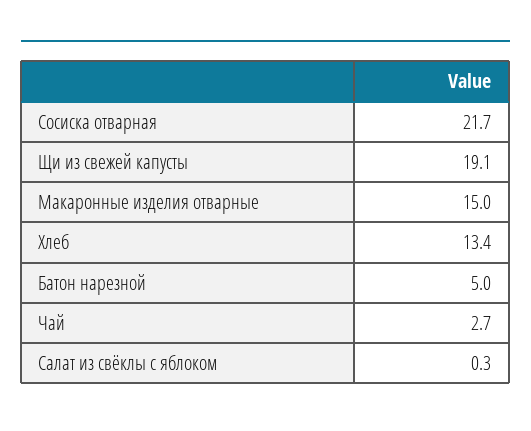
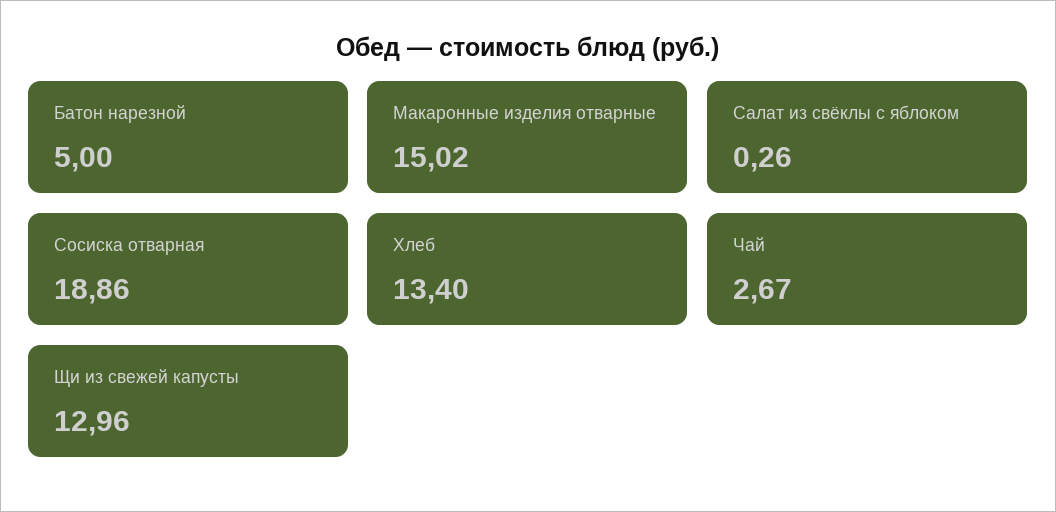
Сосиска отварная: 21.7 -> 18.86
Щи из свежей капусты: 19.1 -> 12.96

